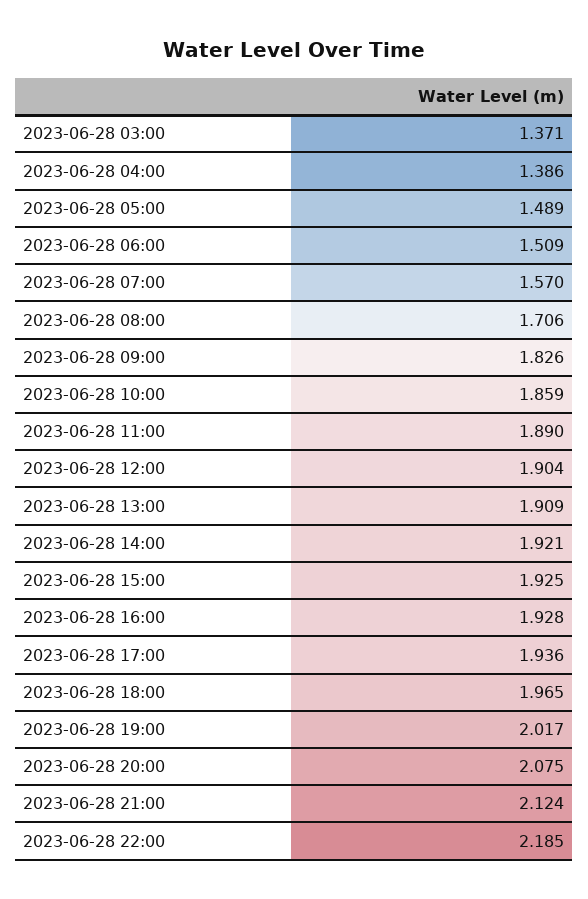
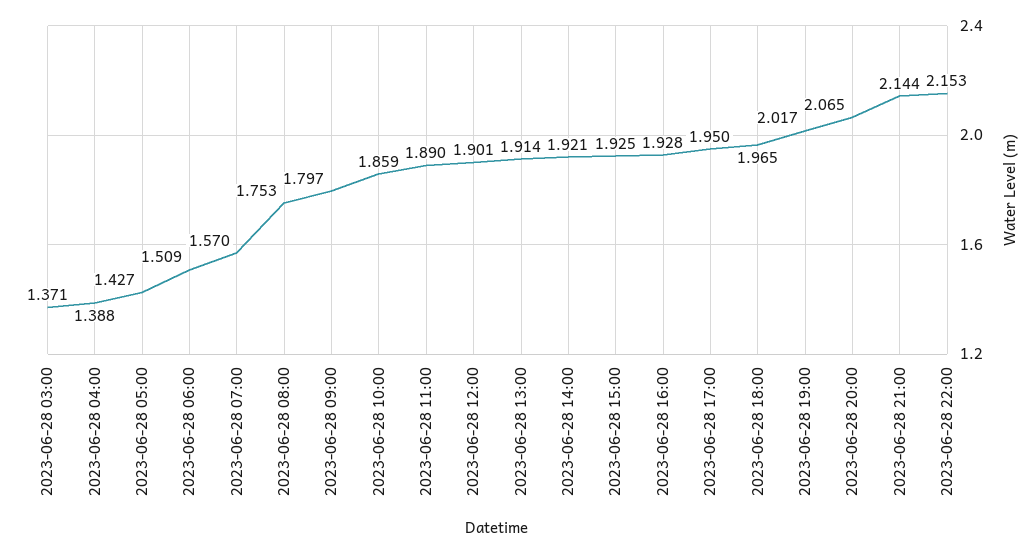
2023-06-28 04:00: 1.386 -> 1.388
2023-06-28 05:00: 1.489 -> 1.427
2023-06-28 08:00: 1.706 -> 1.753
2023-06-28 09:00: 1.826 -> 1.797
2023-06-28 12:00: 1.904 -> 1.901
2023-06-28 13:00: 1.909 -> 1.914
2023-06-28 17:00: 1.936 -> 1.95
2023-06-28 20:00: 2.075 -> 2.065
2023-06-28 21:00: 2.124 -> 2.144
2023-06-28 22:00: 2.185 -> 2.153

